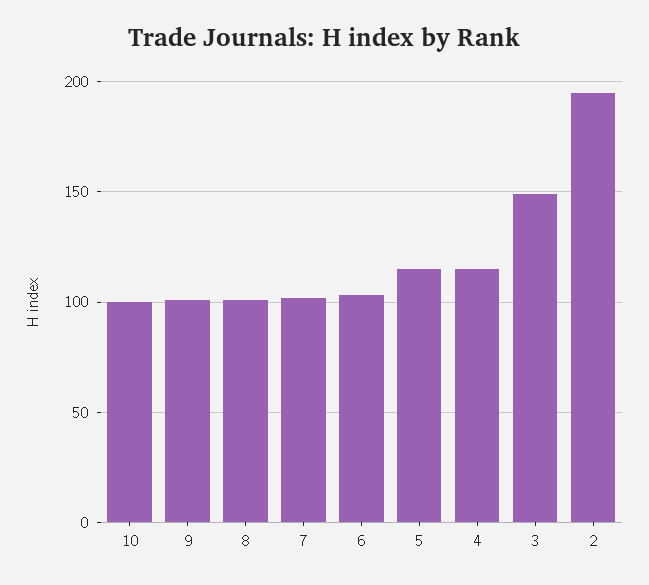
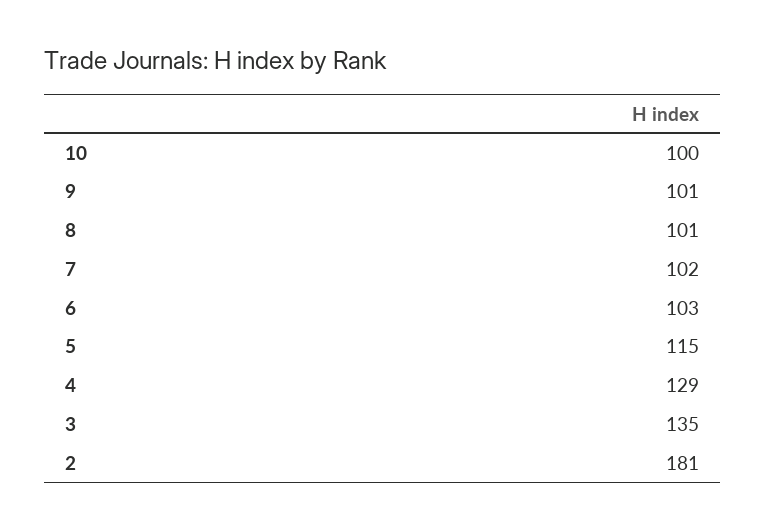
4: 115 -> 129
3: 150 -> 135
2: 195 -> 181

